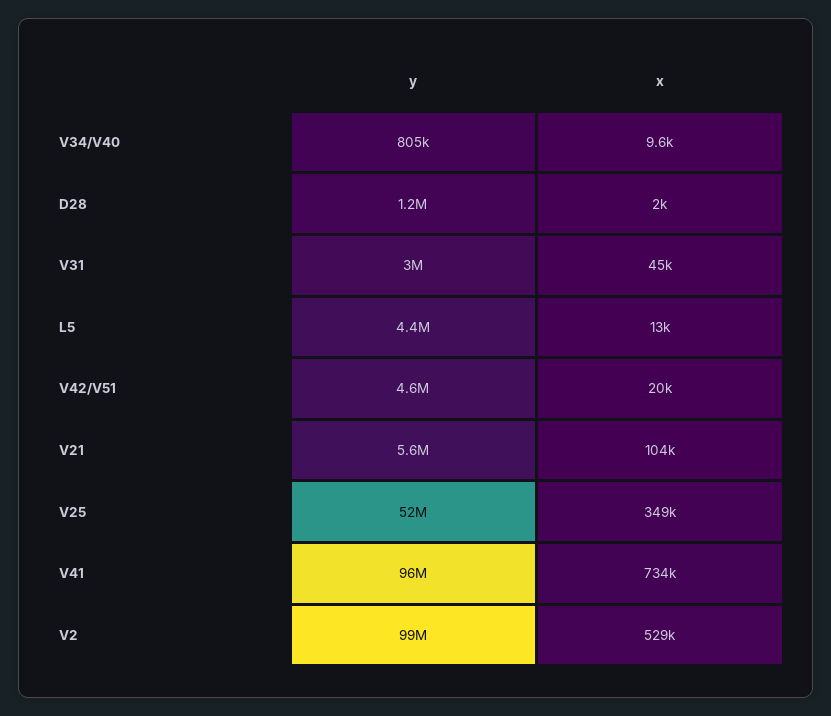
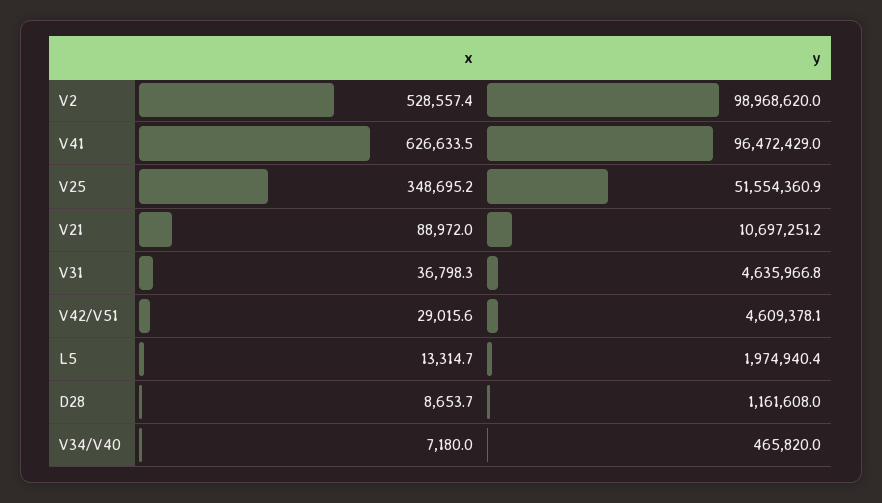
y, V34/V40: 805000 -> 465820
x, V34/V40: 9600 -> 7180
x, D28: 2000 -> 8653.7
y, V31: 3000000 -> 4635966.8
x, V31: 45000 -> 36798.3
y, L5: 4400000 -> 1974940.4
x, V42/V51: 20000 -> 29015.6
y, V21: 5600000 -> 10697251.2
x, V21: 104000 -> 88972
x, V41: 734000 -> 626633.5

